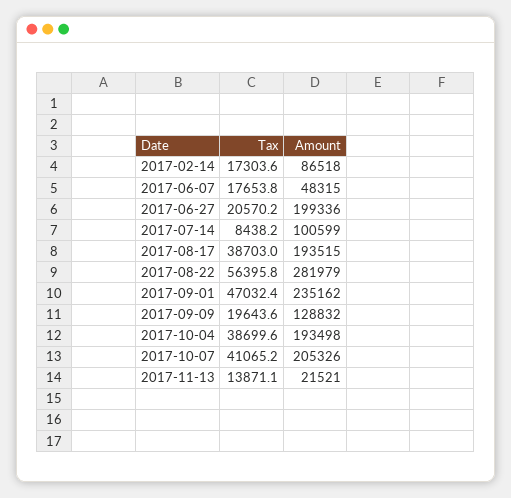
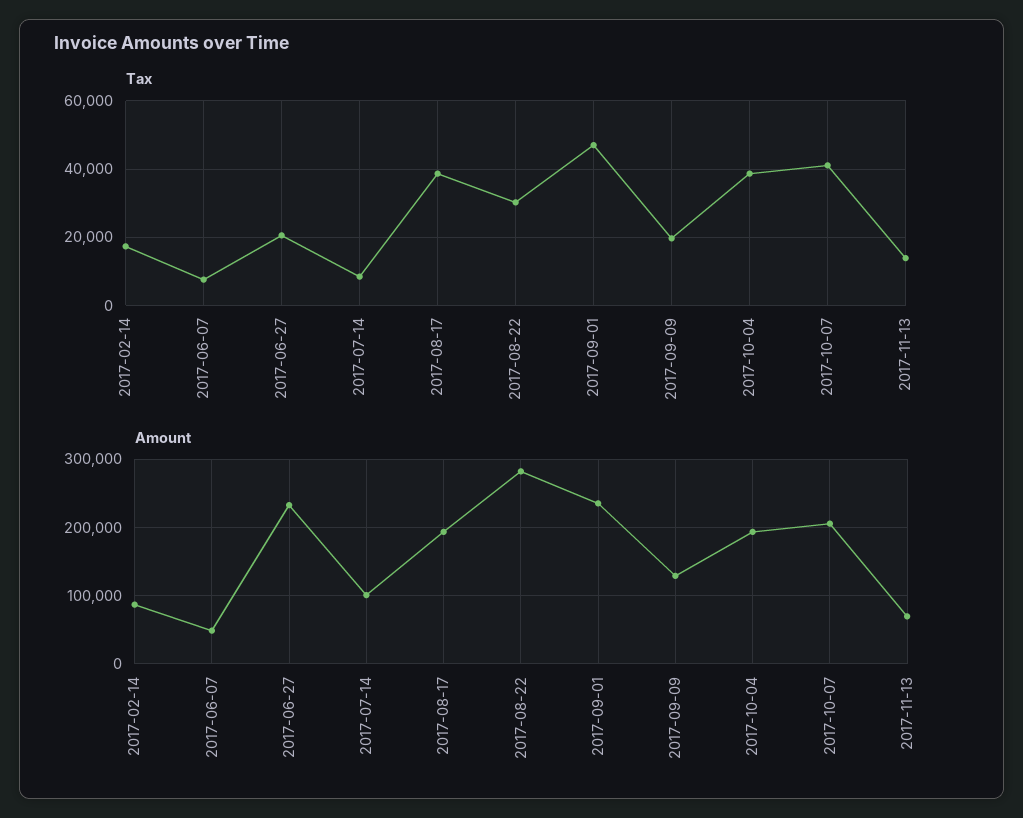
Tax, 2017-06-07: 17653.8 -> 8000
Amount, 2017-06-27: 199336 -> 230000
Tax, 2017-08-22: 56395.8 -> 30000
Amount, 2017-11-13: 21521 -> 70000

